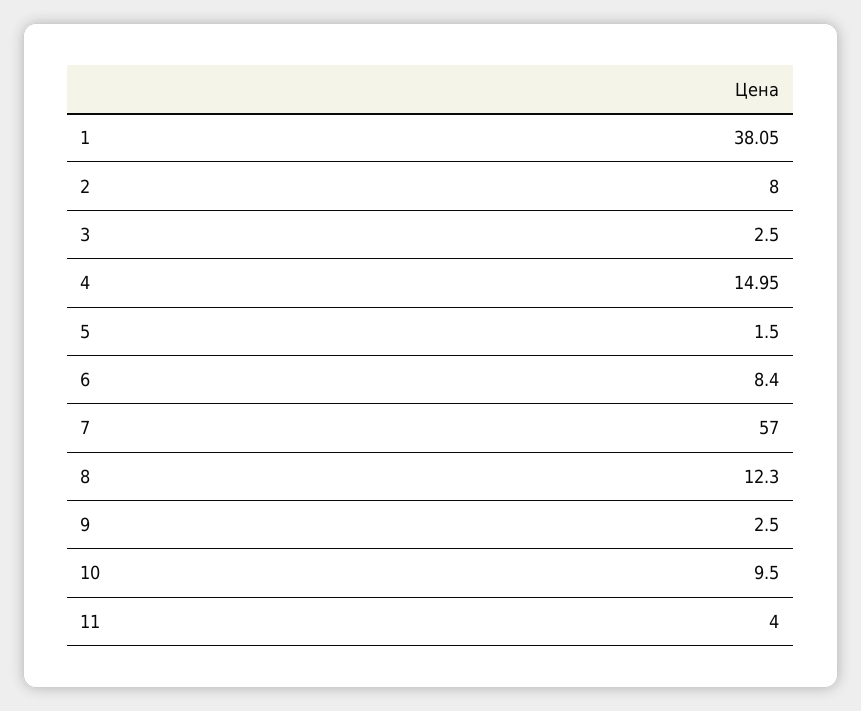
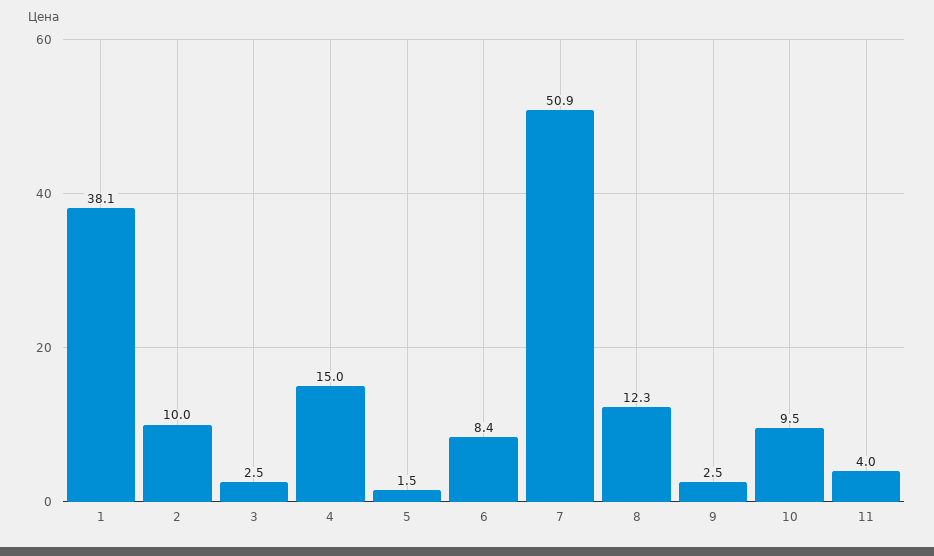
2: 8 -> 10
7: 57 -> 50.9

